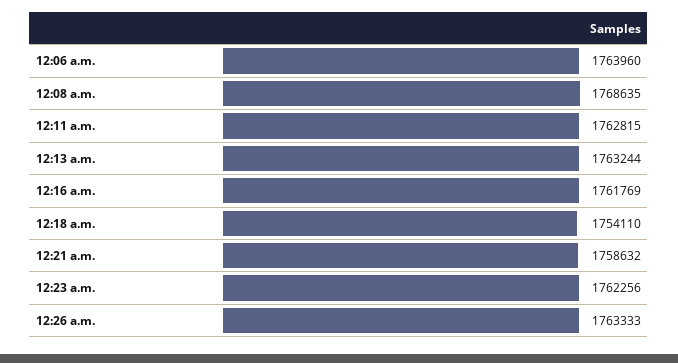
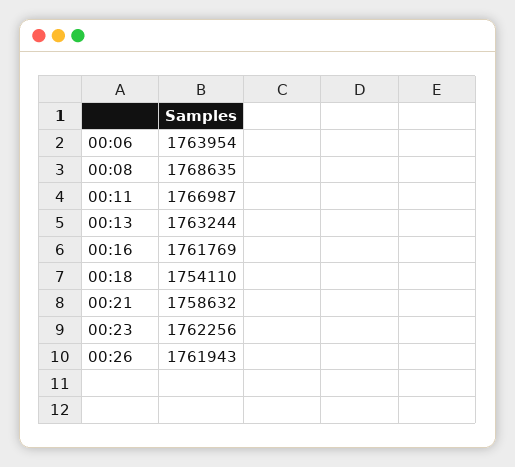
12:06 a.m.: 1763960 -> 1763954
12:11 a.m.: 1762815 -> 1766987
12:26 a.m.: 1763333 -> 1761943

